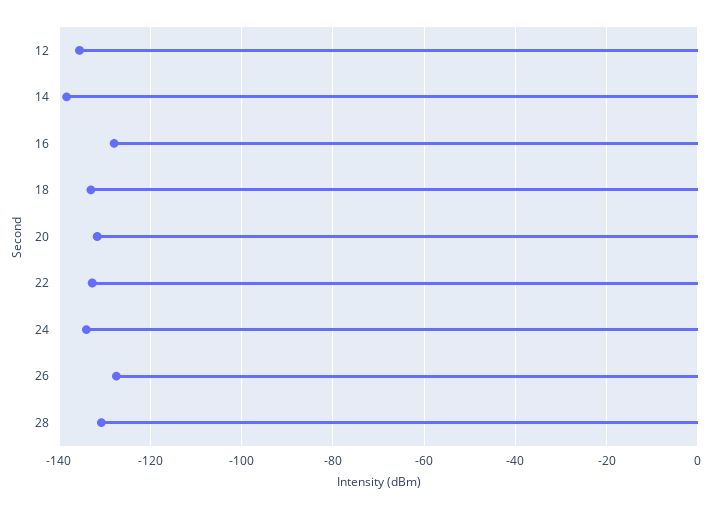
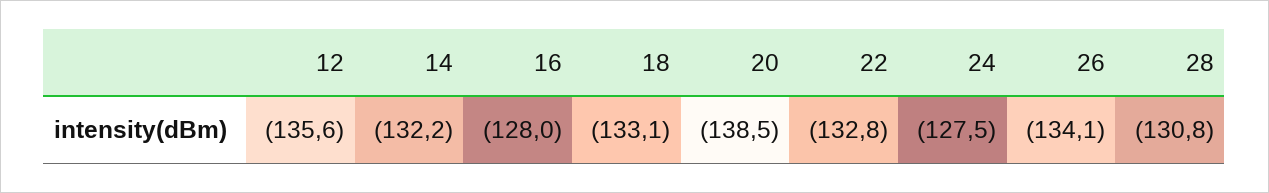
14: -138 -> -132.2
20: -132 -> -138.5
24: -134 -> -127.5
26: -128 -> -134.1

